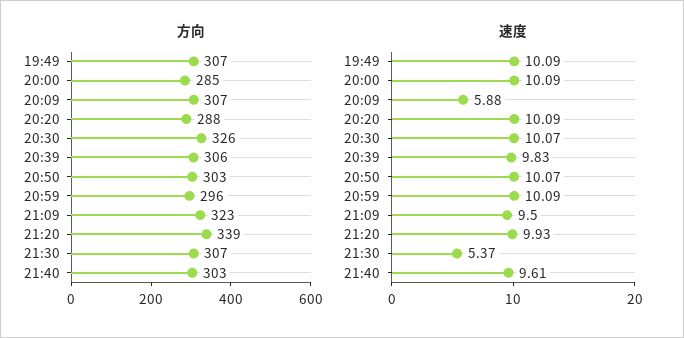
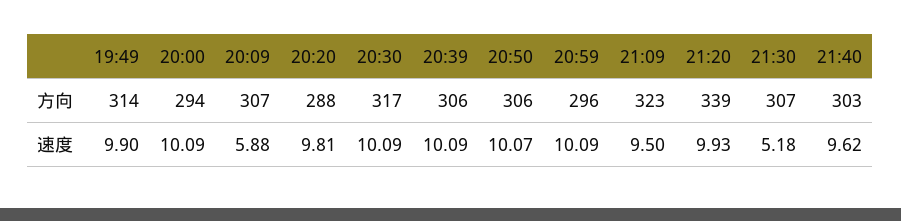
方向, 19:49: 307 -> 314
方向, 20:00: 285 -> 294
方向, 20:30: 326 -> 317
方向, 20:50: 303 -> 306
速度, 19:49: 10.09 -> 9.9
速度, 20:20: 10.09 -> 9.81
速度, 20:30: 10.07 -> 10.09
速度, 20:39: 9.83 -> 10.09
速度, 21:30: 5.37 -> 5.18
速度, 21:40: 9.61 -> 9.62

